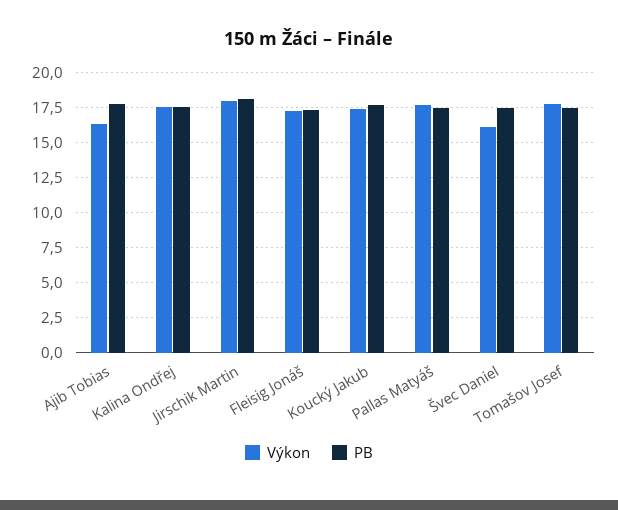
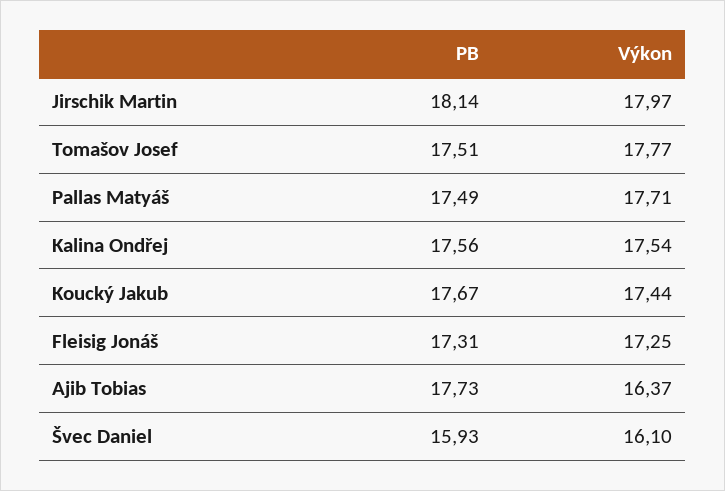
PB, Švec Daniel: 17.5 -> 15.93

